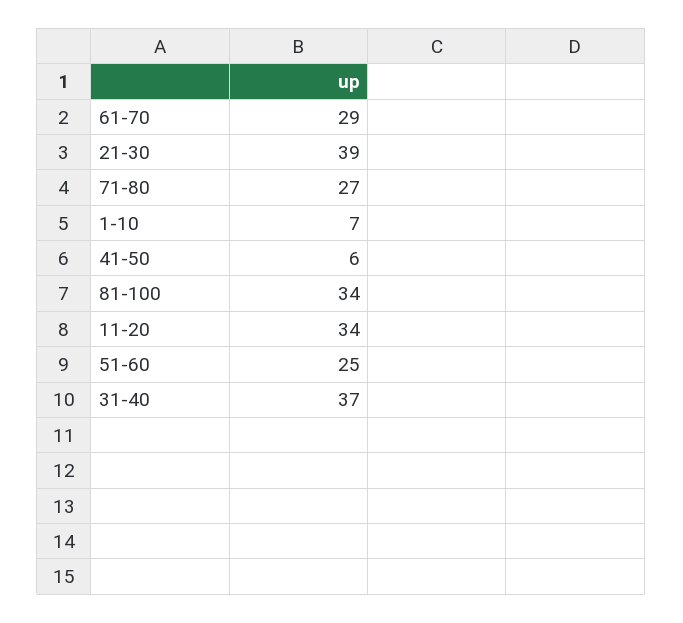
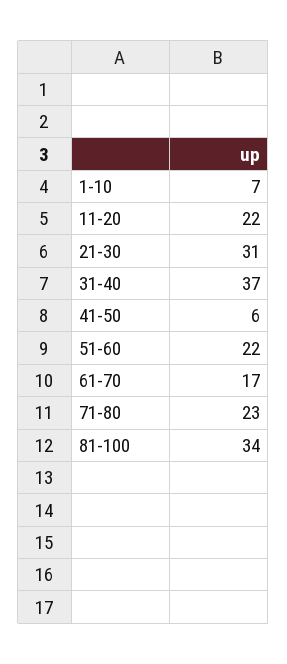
61-70: 29 -> 17
21-30: 39 -> 31
71-80: 27 -> 23
11-20: 34 -> 22
51-60: 25 -> 22

